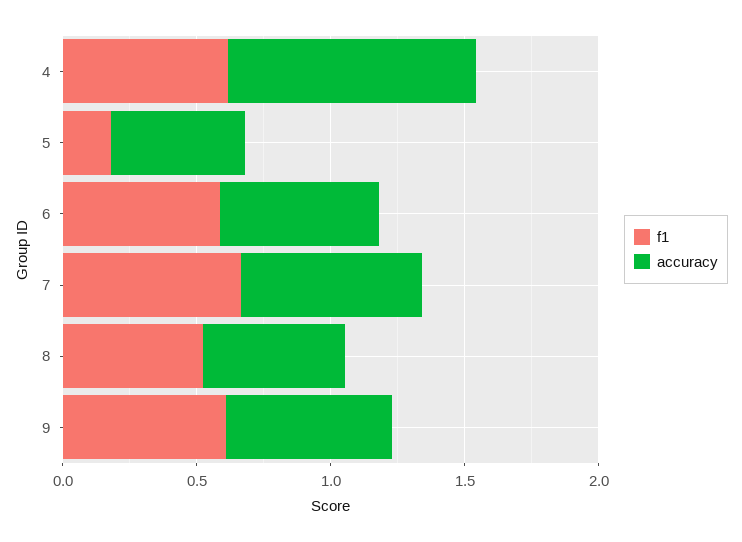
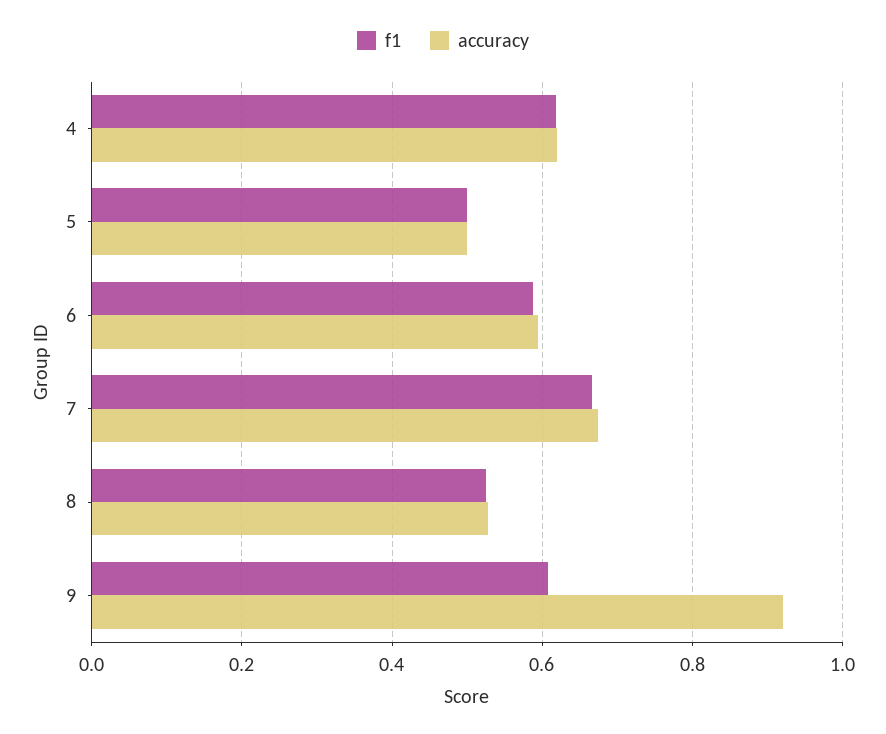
accuracy, 4: 0.9 -> 0.62
f1, 5: 0.2 -> 0.5
accuracy, 9: 0.6 -> 0.92

